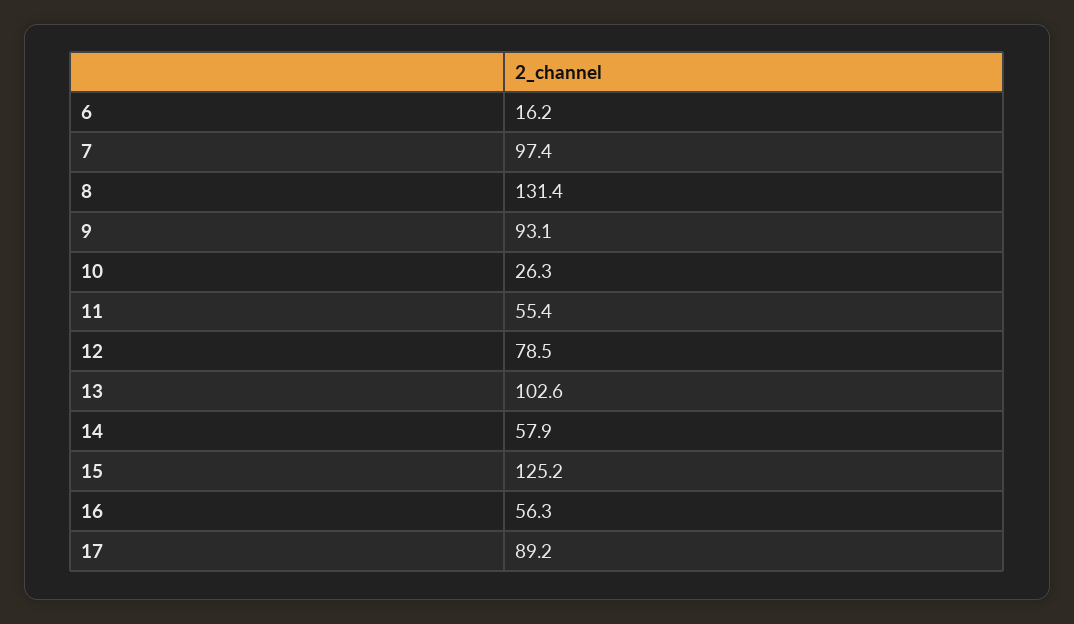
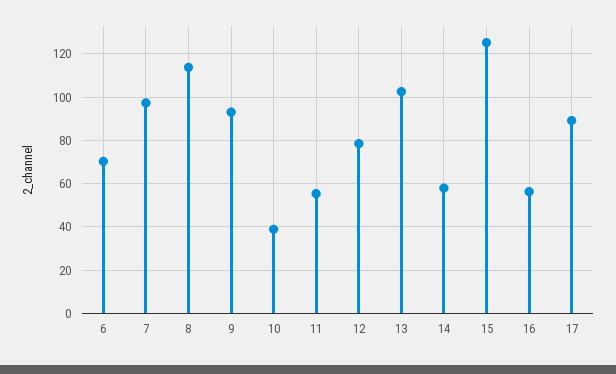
6: 16.2 -> 70
8: 131.4 -> 115
10: 26.3 -> 40

